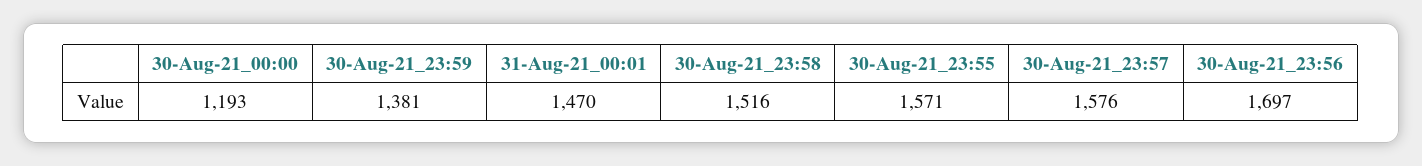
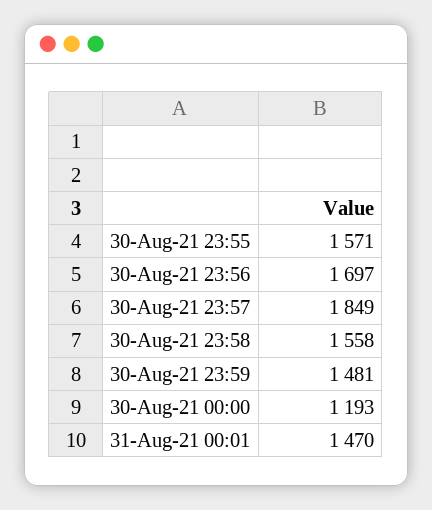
30-Aug-21_23:59: 1381 -> 1481
30-Aug-21_23:58: 1516 -> 1558
30-Aug-21_23:57: 1576 -> 1849

